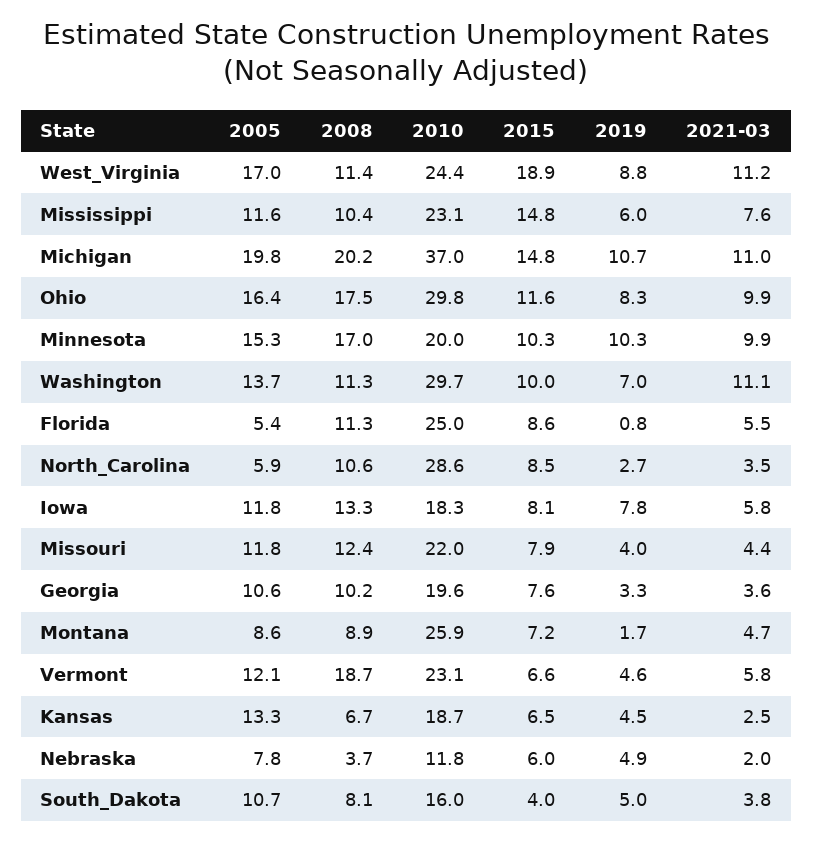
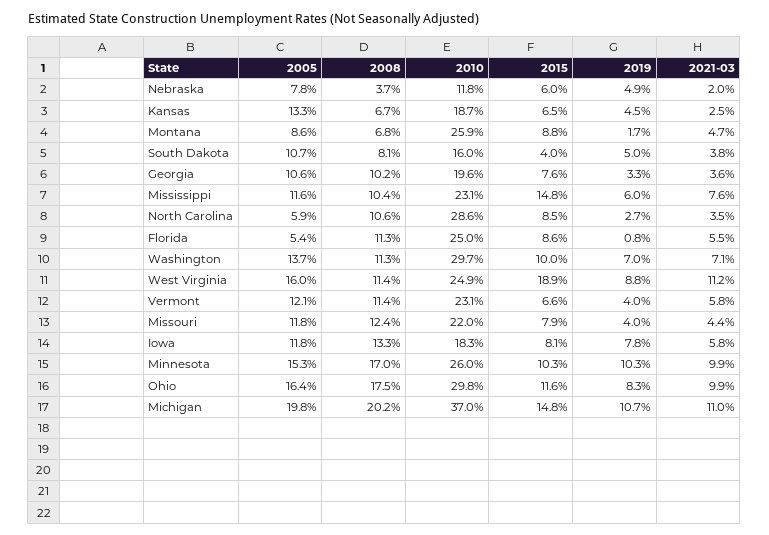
2005, West_Virginia: 17 -> 16
2010, West_Virginia: 24.4 -> 24.9
2010, Minnesota: 20 -> 26
2021-03, Washington: 11.1 -> 7.1
2008, Montana: 8.9 -> 6.8
2015, Montana: 7.2 -> 8.8
2008, Vermont: 18.7 -> 11.4
2019, Vermont: 4.6 -> 4

